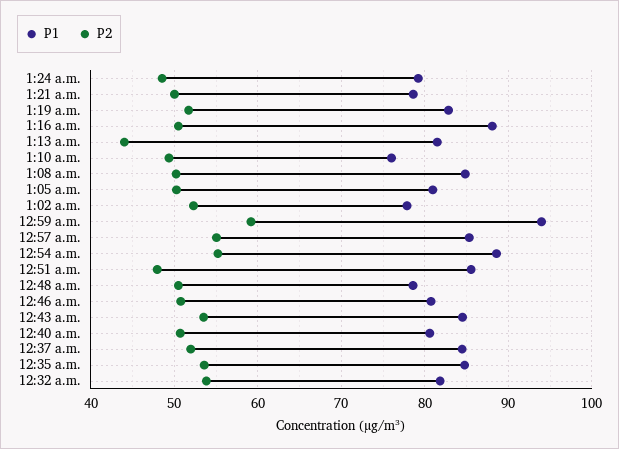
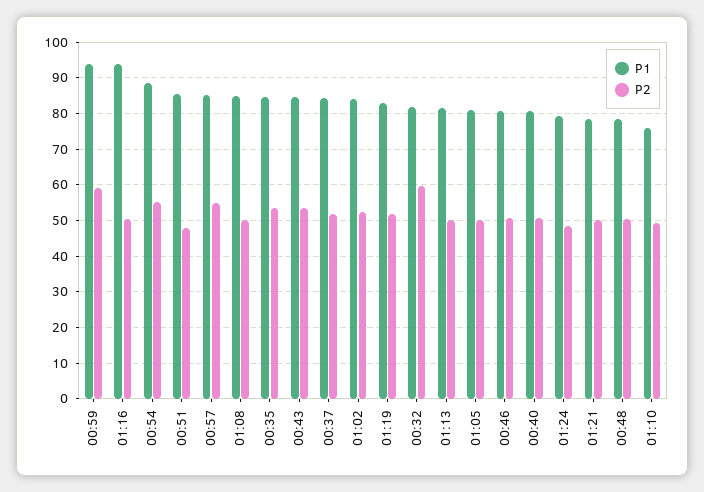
P1, 1:16 a.m.: 88 -> 94
P2, 1:13 a.m.: 44 -> 50
P1, 1:02 a.m.: 78 -> 84
P2, 12:32 a.m.: 54 -> 60

